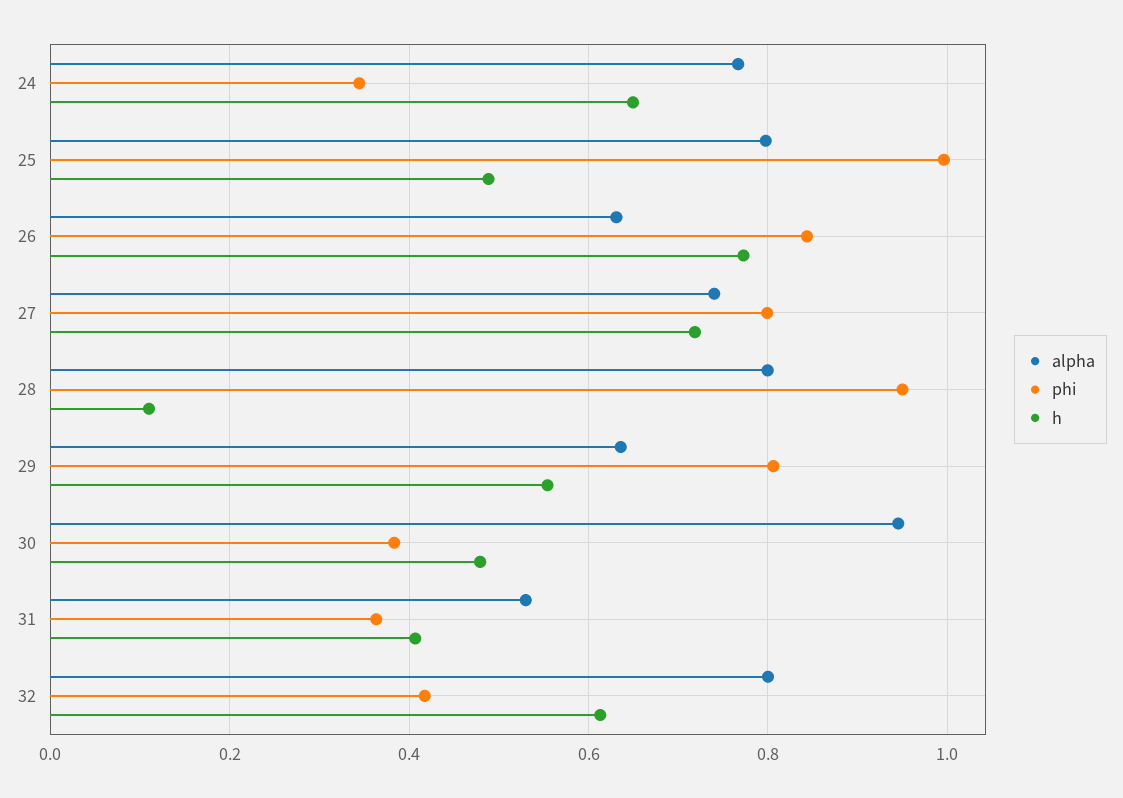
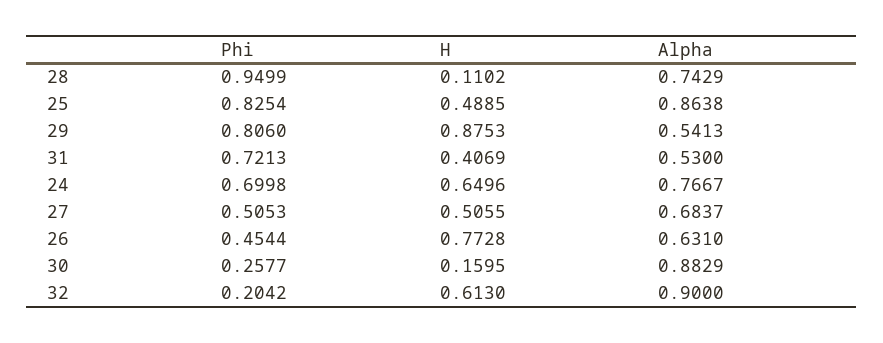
phi, 24: 0.34 -> 0.6998
alpha, 25: 0.8 -> 0.8638
phi, 25: 1 -> 0.8254
phi, 26: 0.84 -> 0.4544
alpha, 27: 0.74 -> 0.6837
phi, 27: 0.8 -> 0.5053
h, 27: 0.72 -> 0.5055
alpha, 28: 0.8 -> 0.7429
alpha, 29: 0.64 -> 0.5413
h, 29: 0.56 -> 0.8753
alpha, 30: 0.94 -> 0.8829
phi, 30: 0.38 -> 0.2577
h, 30: 0.48 -> 0.1595
phi, 31: 0.36 -> 0.7213
alpha, 32: 0.8 -> 0.9
phi, 32: 0.42 -> 0.2042

